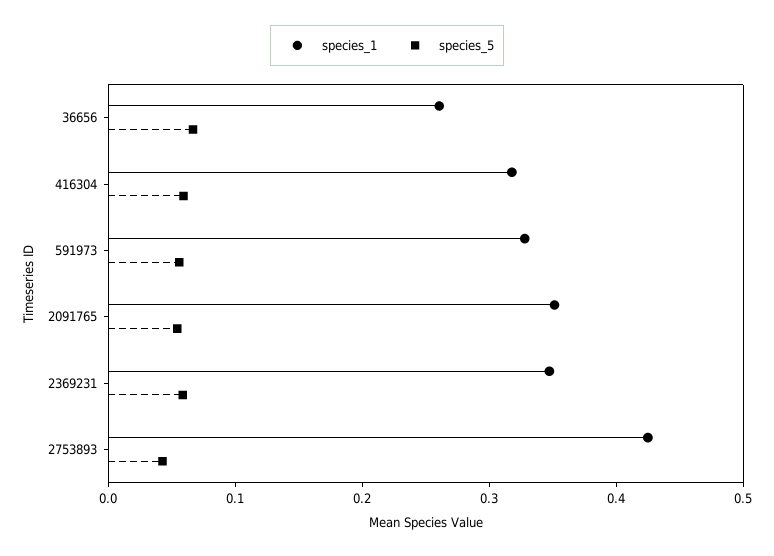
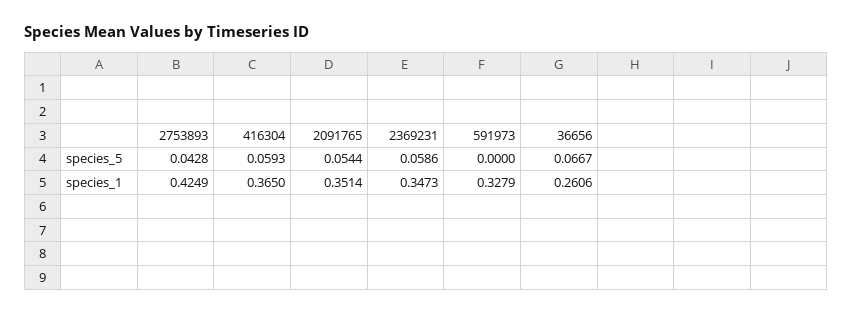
species_1, 416304: 0.32 -> 0.365
species_5, 591973: 0.06 -> 0

